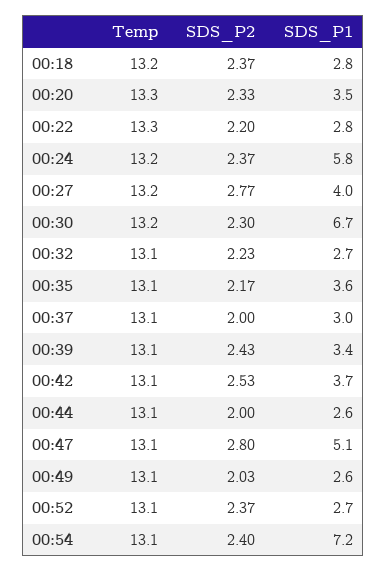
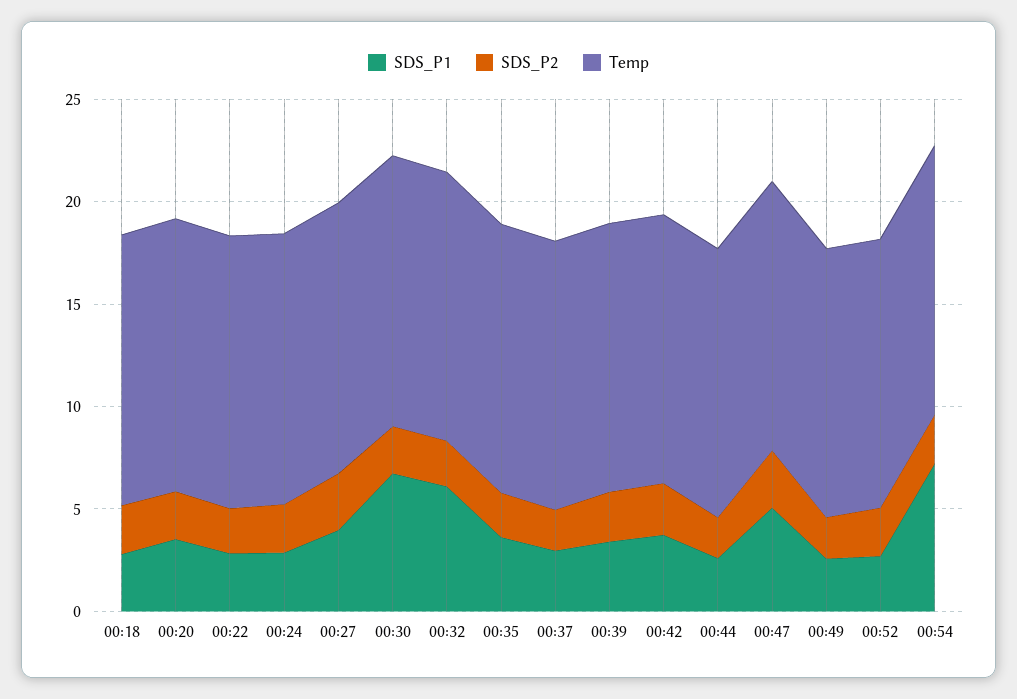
SDS_P1, 00:24: 5.8 -> 3
SDS_P1, 00:32: 2.7 -> 6

